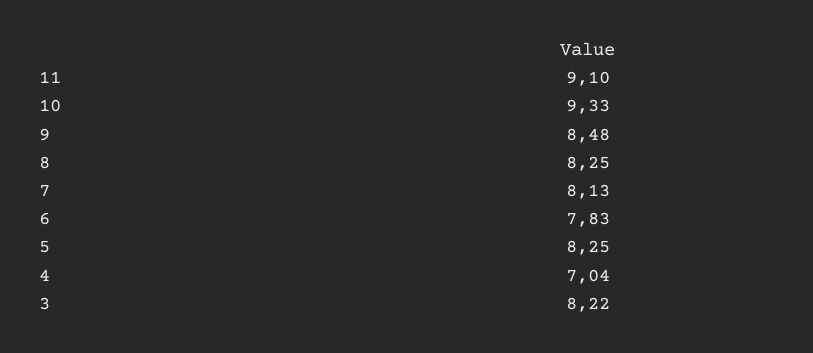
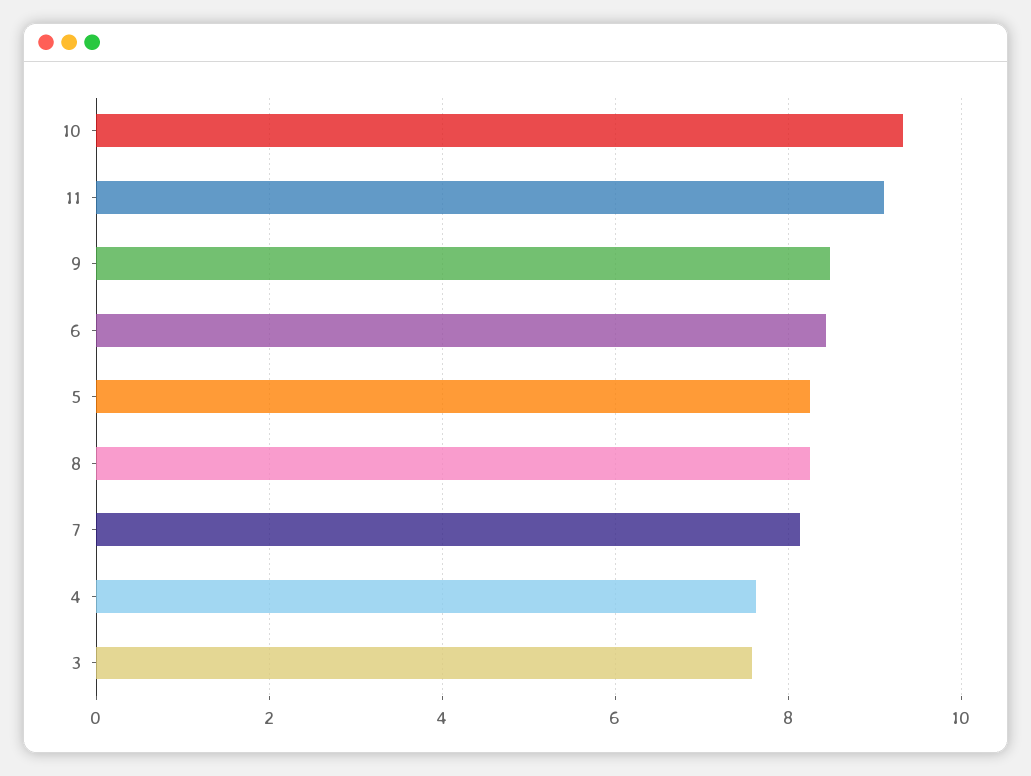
6: 7.83 -> 8.4
4: 7.04 -> 7.6
3: 8.22 -> 7.6

